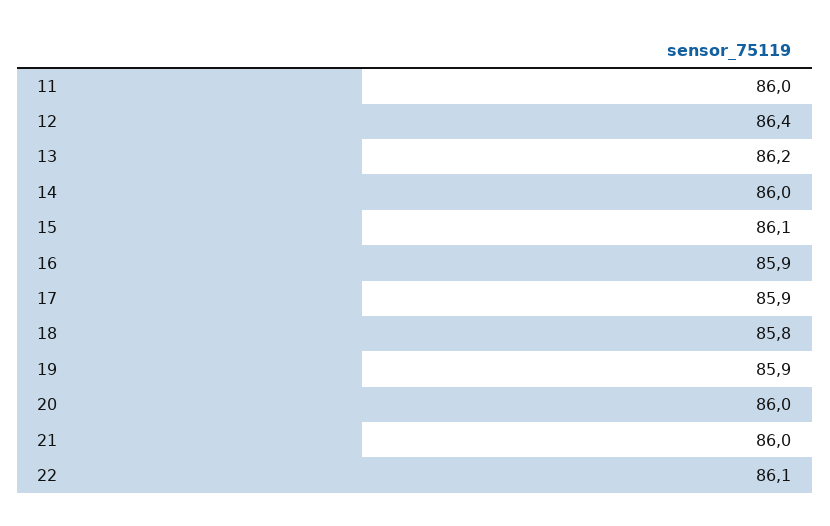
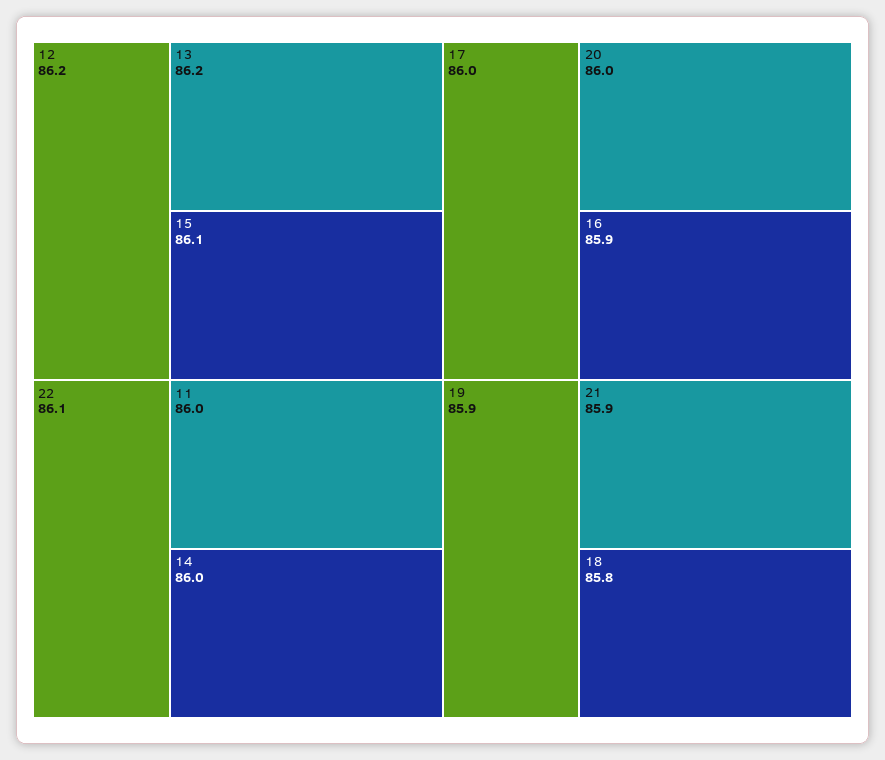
12: 86.4 -> 86.2
17: 85.9 -> 86
21: 86 -> 85.9

